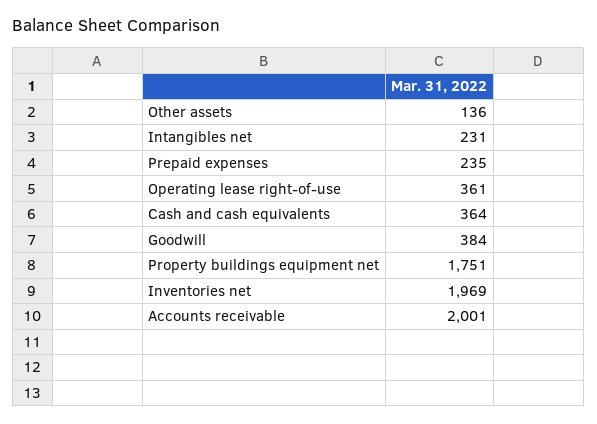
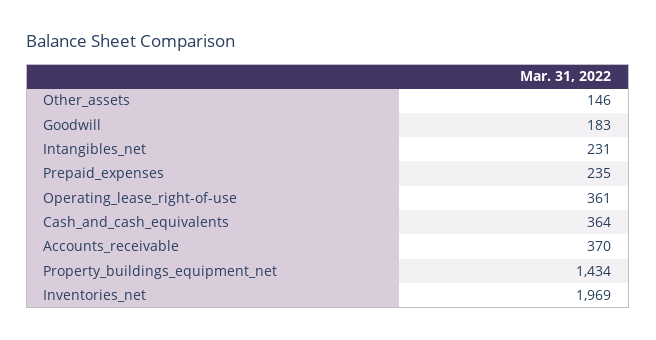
Other assets: 136 -> 146
Goodwill: 384 -> 183
Property buildings equipment net: 1751 -> 1434
Accounts receivable: 2001 -> 370

